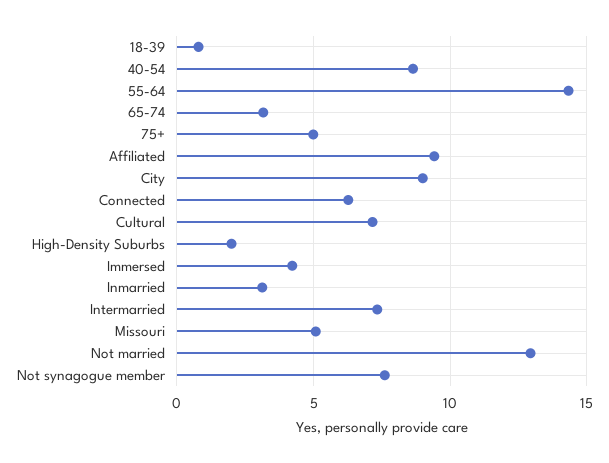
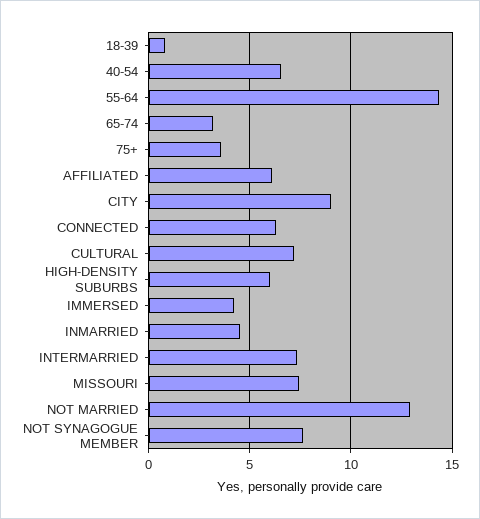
40-54: 8.5 -> 6.5
75+: 5 -> 3.5
Affiliated: 9.5 -> 6
High-Density Suburbs: 2 -> 6
Inmarried: 3 -> 4.5
Missouri: 5 -> 7.5

